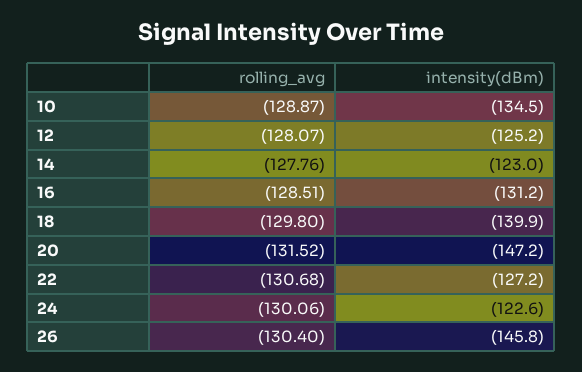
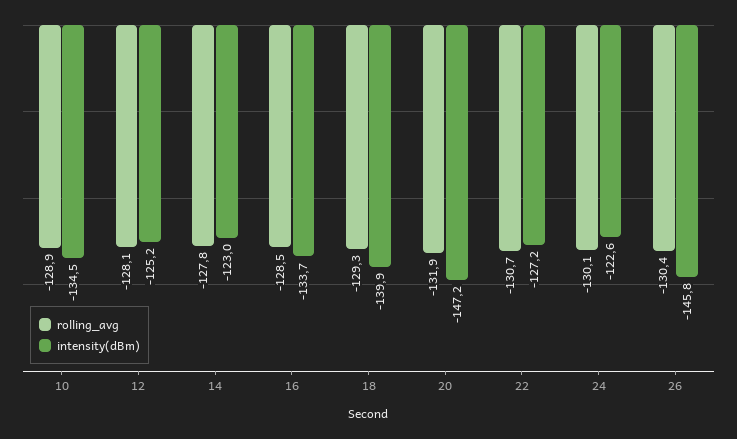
intensity(dBm), 16: -131.2 -> -133.7
rolling_avg, 18: -129.8 -> -129.3
rolling_avg, 20: -131.52 -> -131.9

